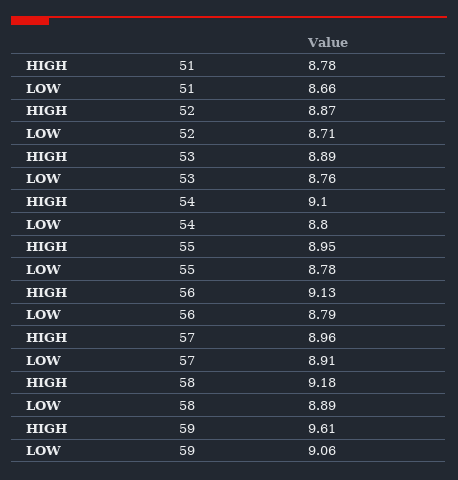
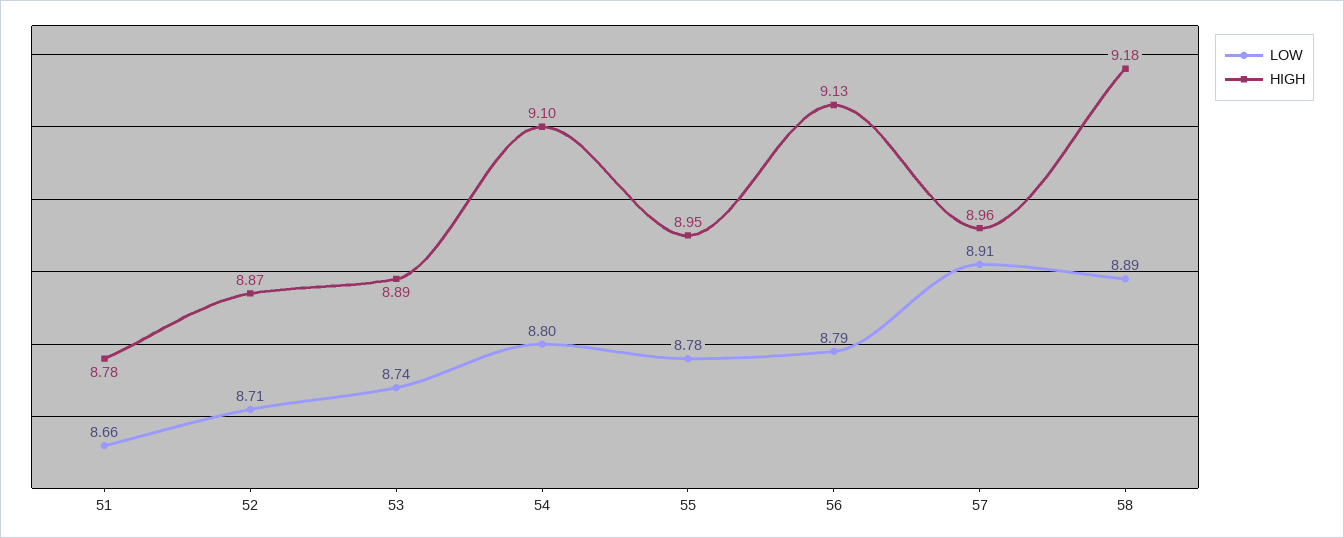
LOW, 53: 8.76 -> 8.74
HIGH, 59: 9.61 -> none
LOW, 59: 9.06 -> none

